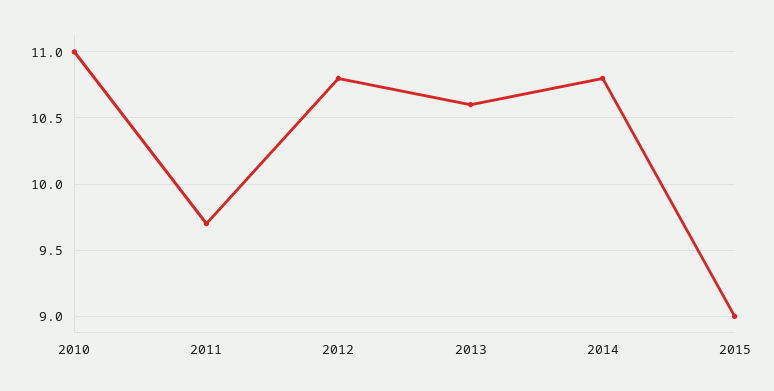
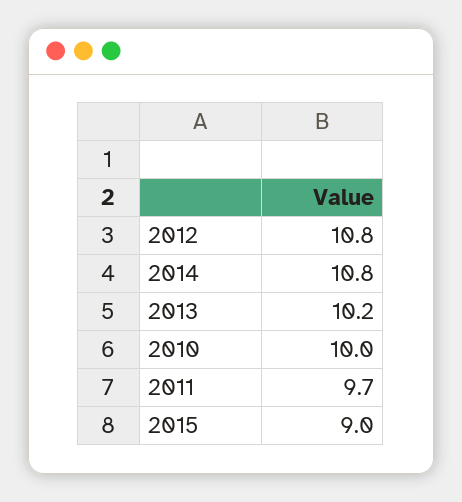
2010: 11 -> 10
2013: 10.6 -> 10.2

